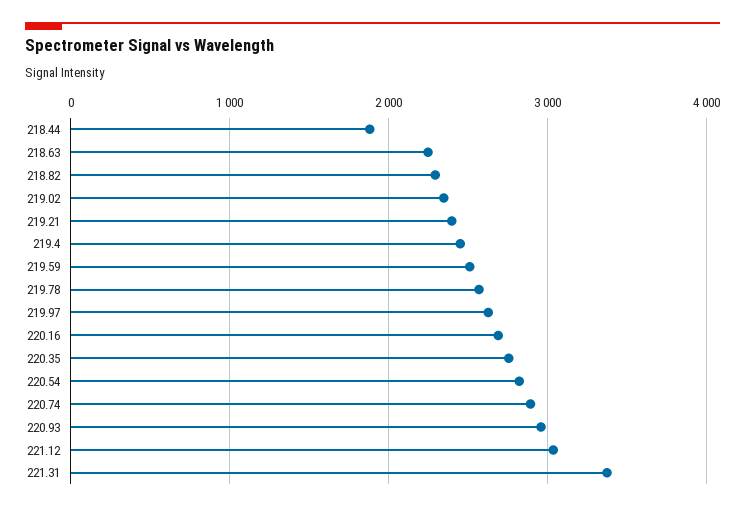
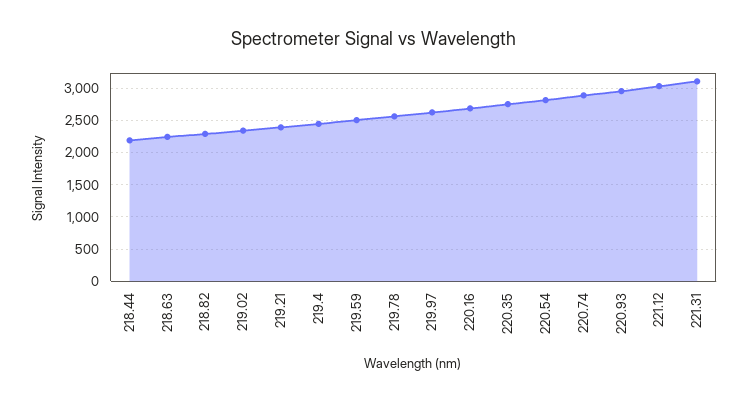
218.44: 1900 -> 2200
221.31: 3400 -> 3100

